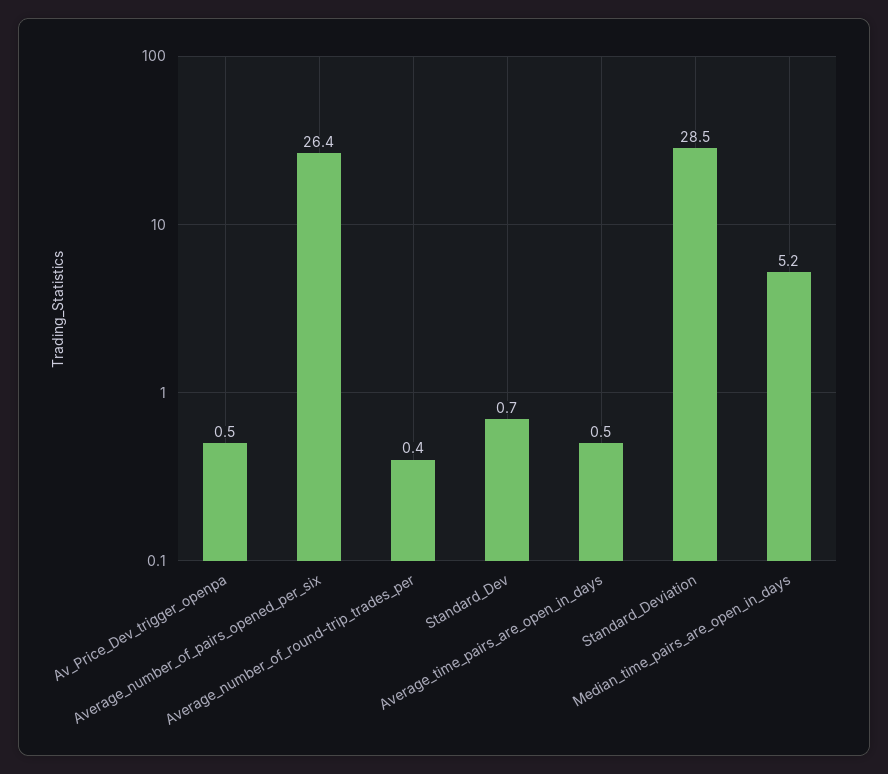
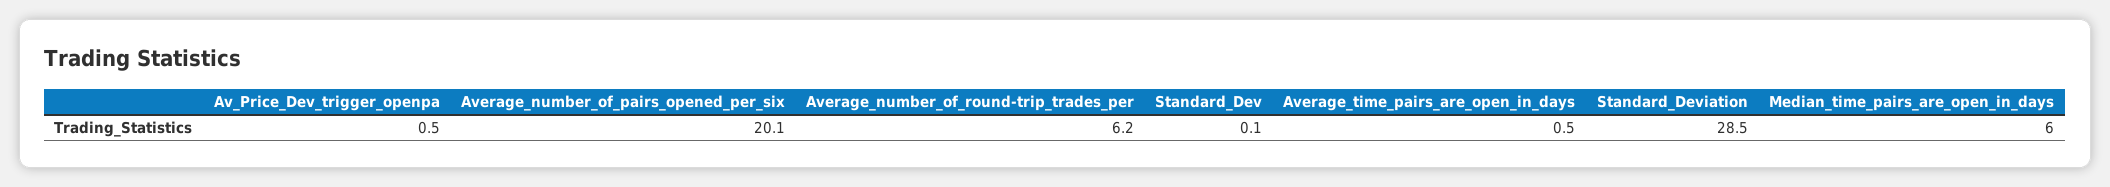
Average_number_of_pairs_opened_per_six: 26.4 -> 20.1
Average_number_of_round-trip_trades_per: 0.4 -> 6.2
Standard_Dev: 0.7 -> 0.1
Median_time_pairs_are_open_in_days: 5.2 -> 6

